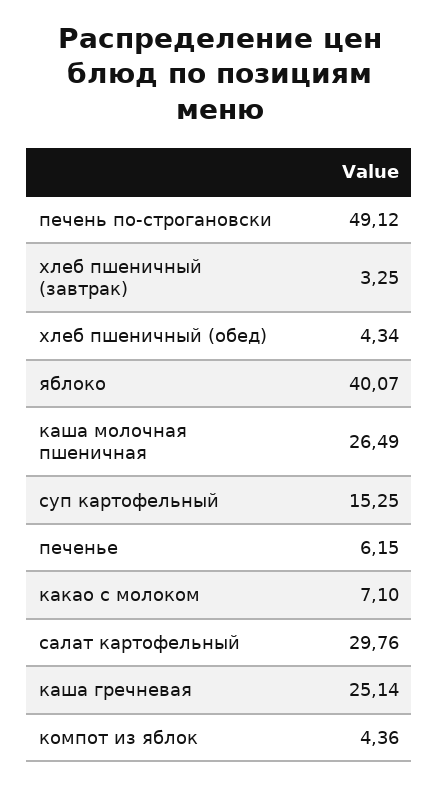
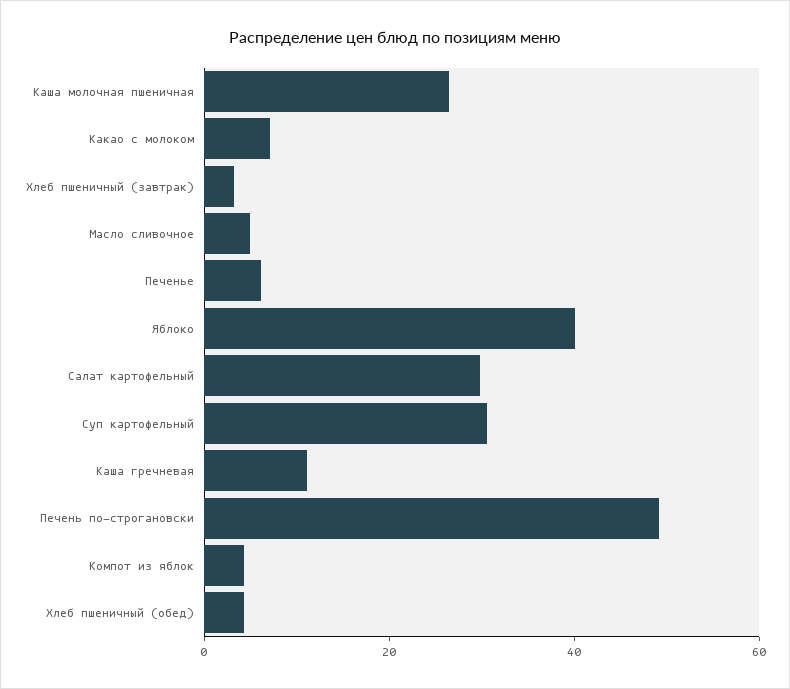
суп картофельный: 15.25 -> 30
каша гречневая: 25.14 -> 10
Масло сливочное: none -> 5

